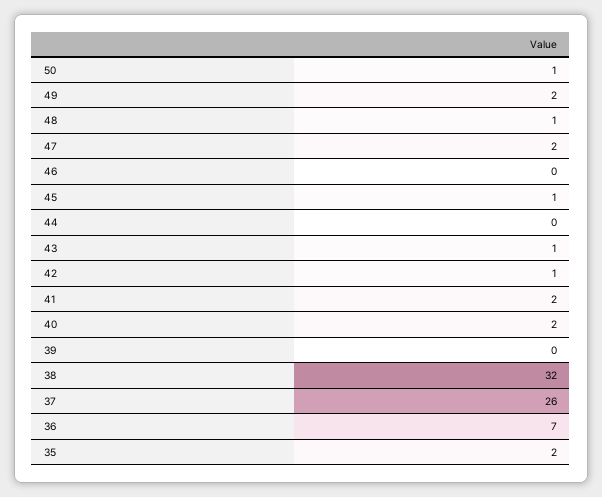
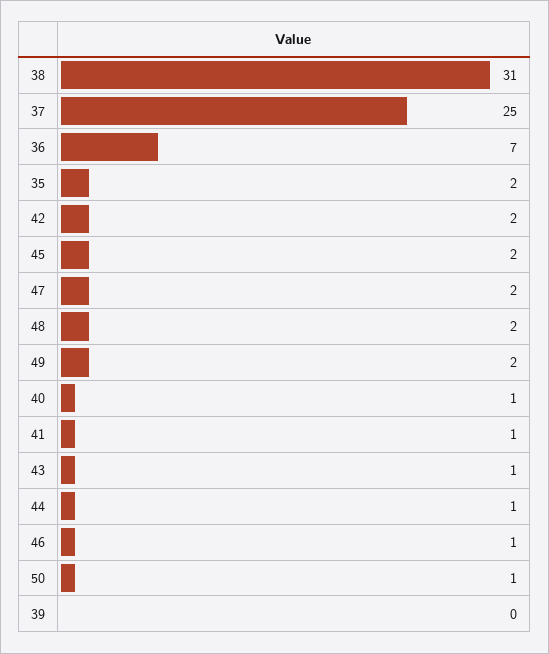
48: 1 -> 2
46: 0 -> 1
45: 1 -> 2
44: 0 -> 1
42: 1 -> 2
41: 2 -> 1
40: 2 -> 1
38: 32 -> 31
37: 26 -> 25

